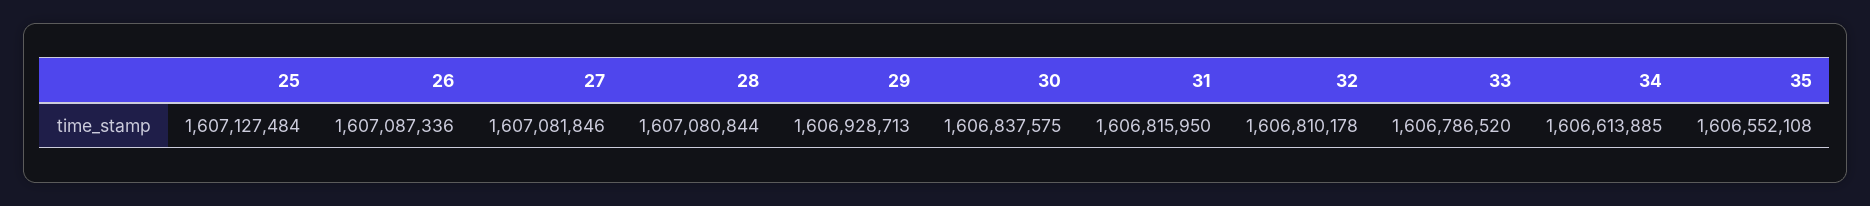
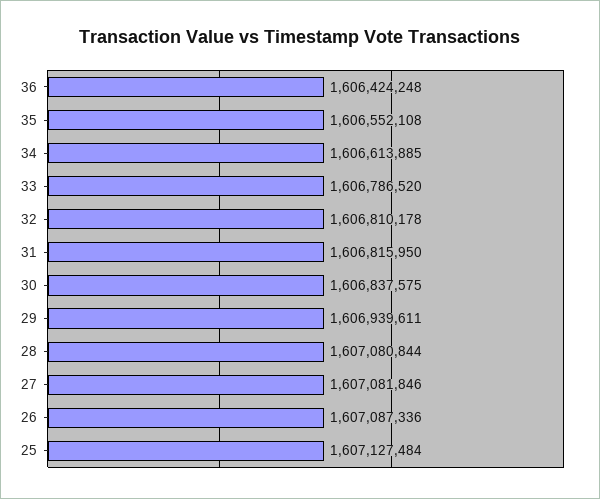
29: 1606928713 -> 1606939611
36: none -> 1606424248

